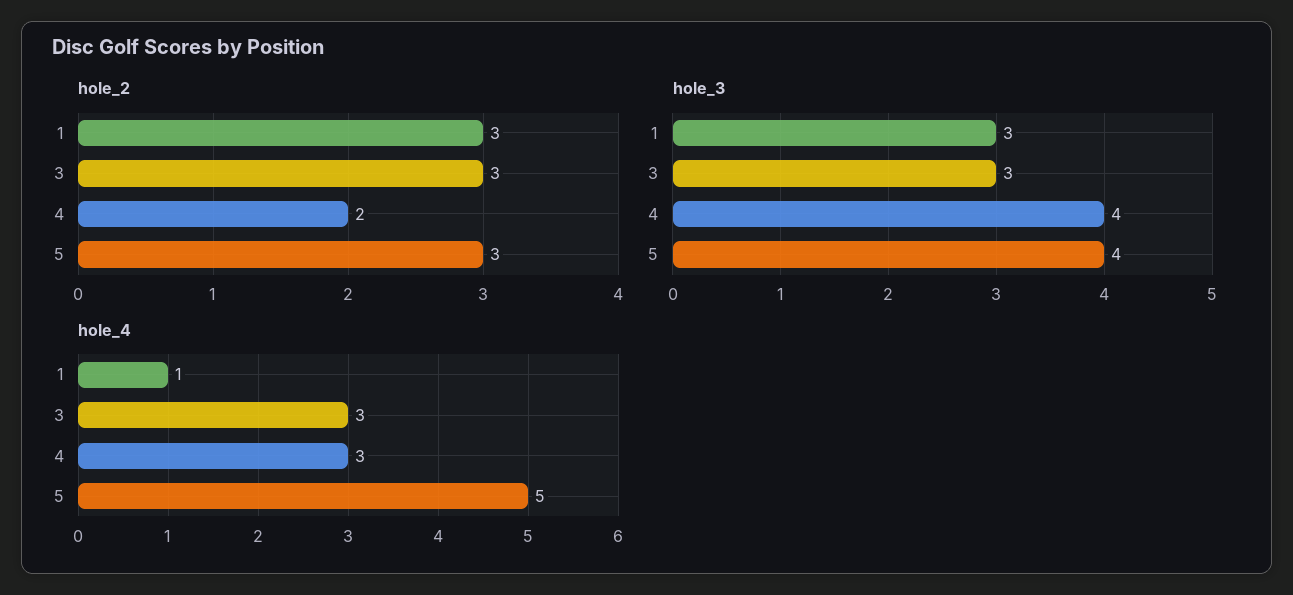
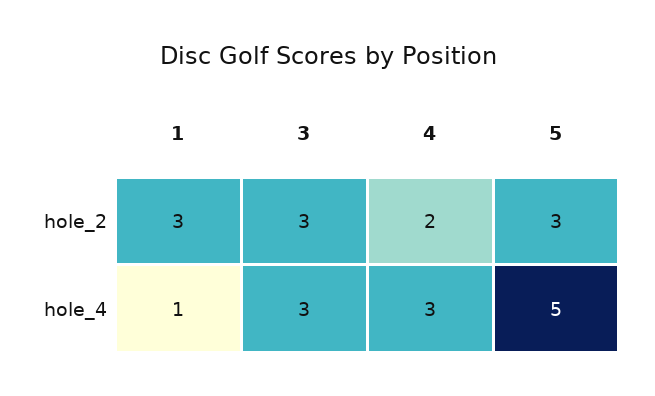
hole_3, 1: 3 -> none
hole_3, 3: 3 -> none
hole_3, 4: 4 -> none
hole_3, 5: 4 -> none

